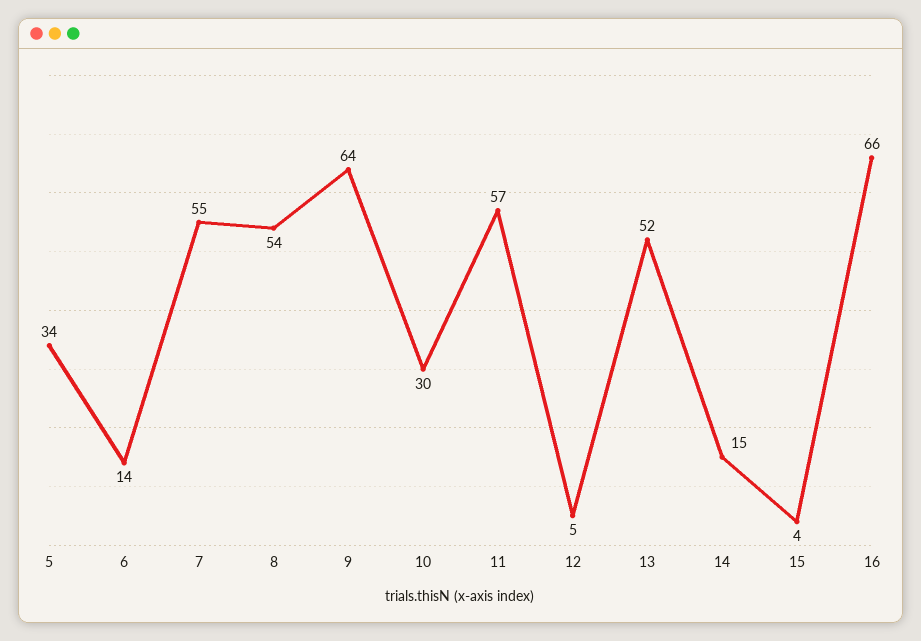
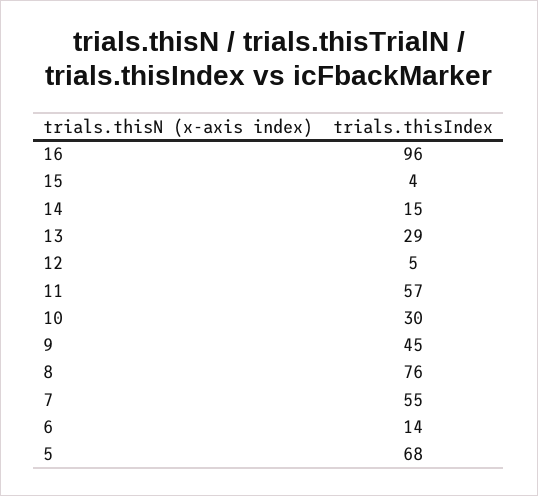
5: 34 -> 68
8: 54 -> 76
9: 64 -> 45
13: 52 -> 29
16: 66 -> 96

